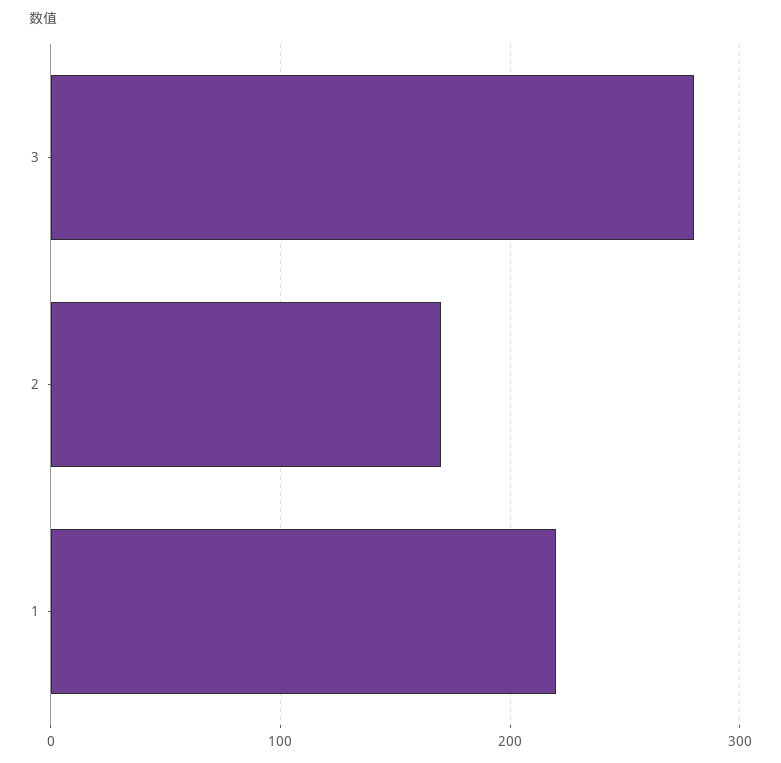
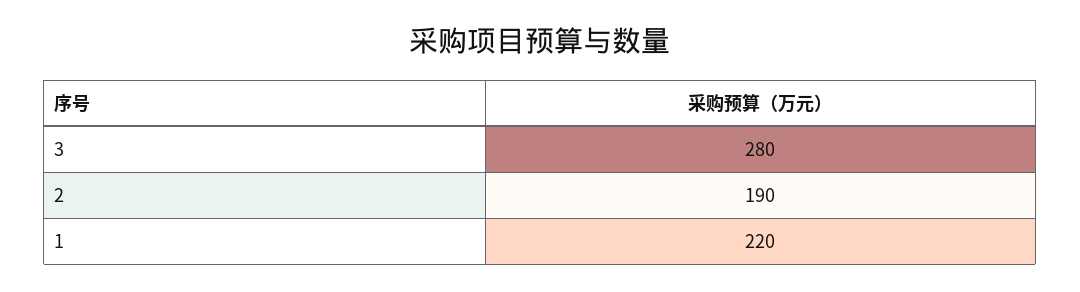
2: 170 -> 190

